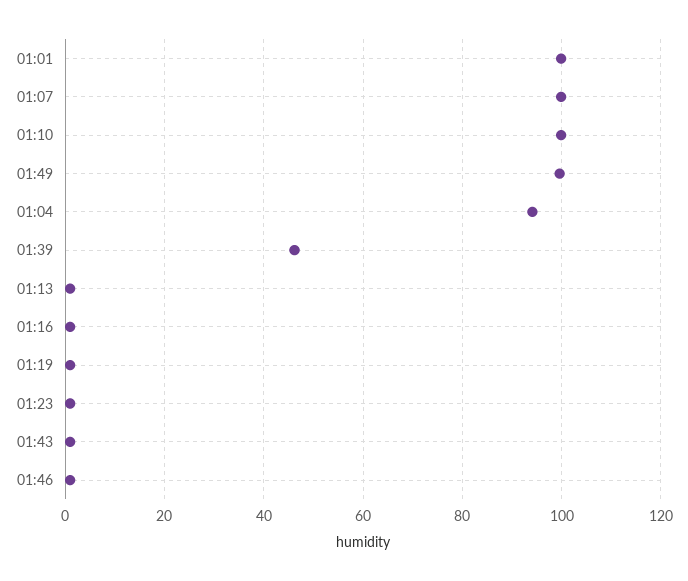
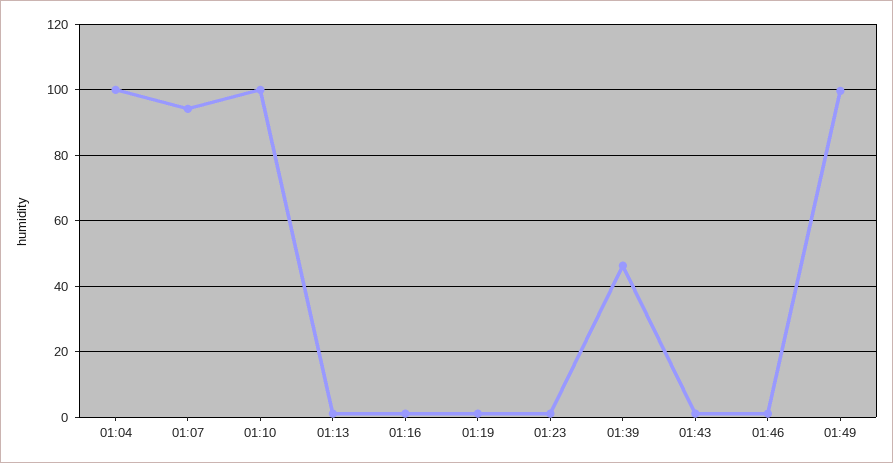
01:01: 100 -> none
01:07: 100 -> 94
01:04: 94 -> 100

